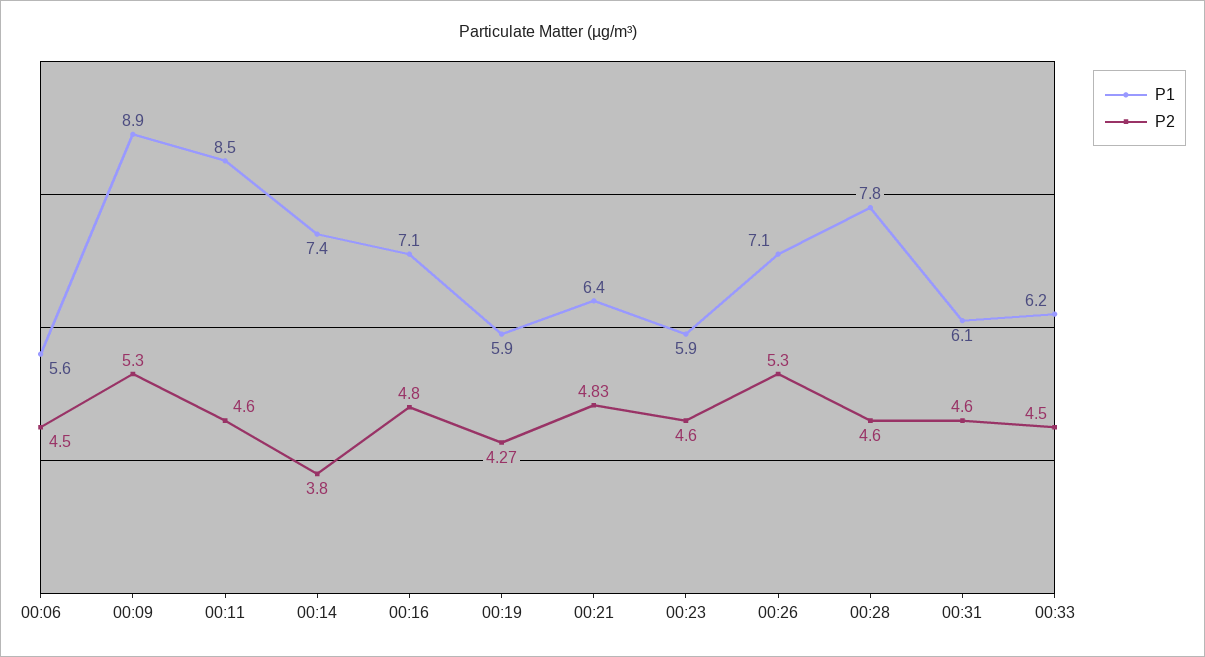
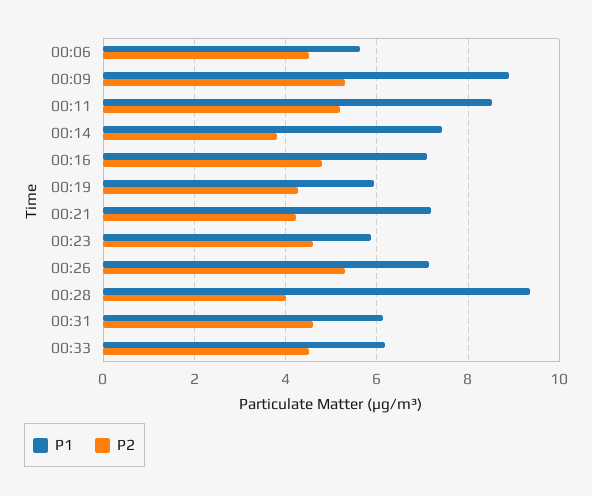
P2, 00:11: 4.6 -> 5.2
P1, 00:21: 6.4 -> 7.2
P2, 00:21: 4.83 -> 4.2
P1, 00:28: 7.8 -> 9.4
P2, 00:28: 4.6 -> 4

